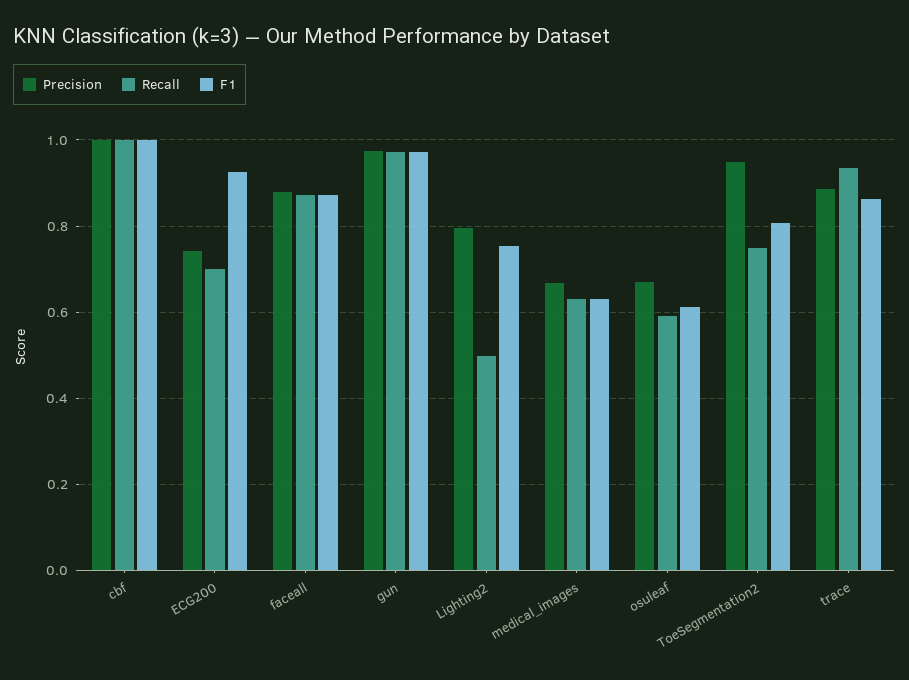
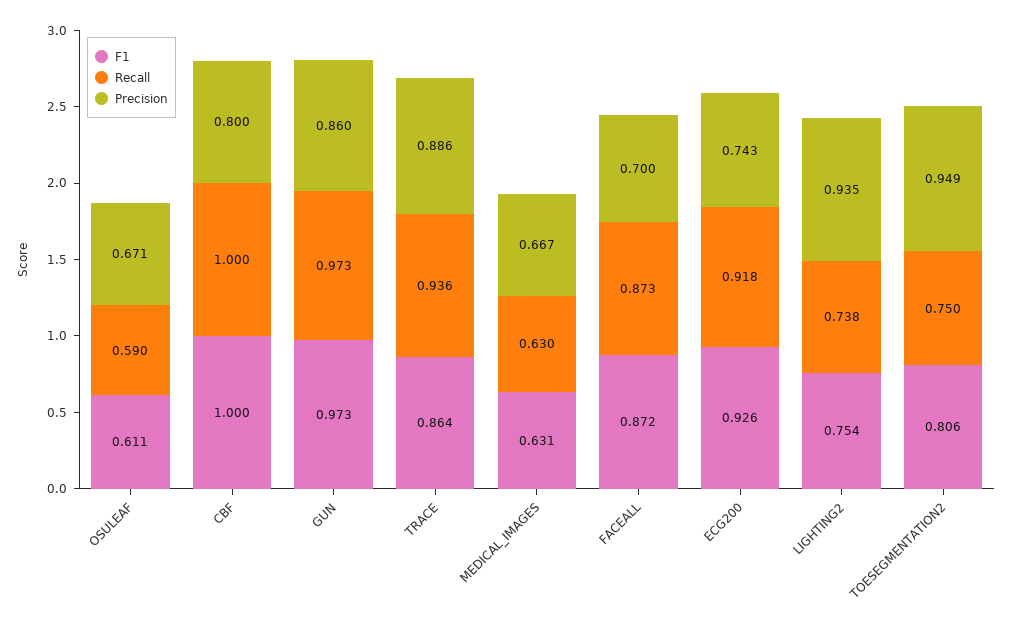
Precision, cbf: 1 -> 0.8
Recall, ECG200: 0.7 -> 0.918
Precision, faceall: 0.88 -> 0.7
Precision, gun: 0.98 -> 0.86
Precision, Lighting2: 0.8 -> 0.935
Recall, Lighting2: 0.5 -> 0.738

